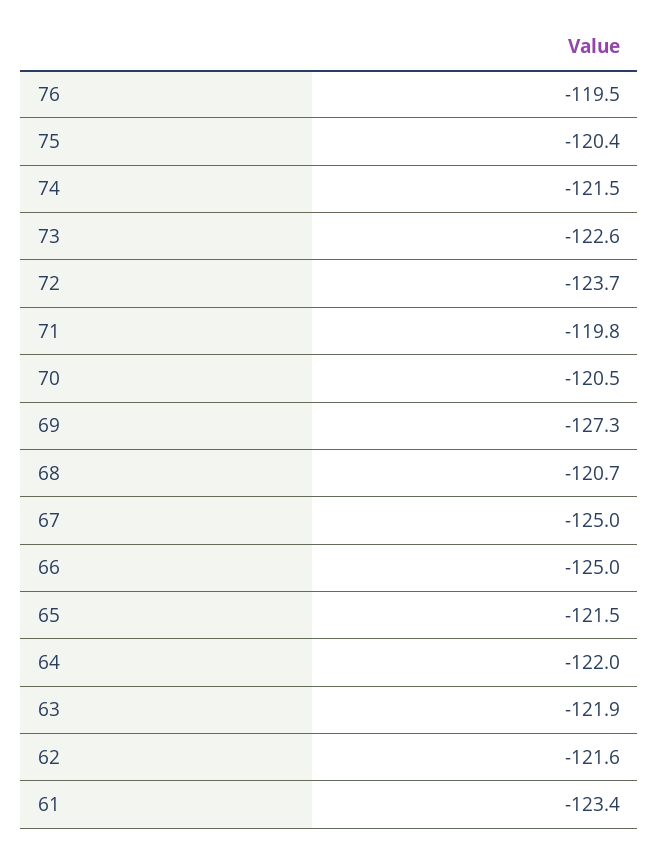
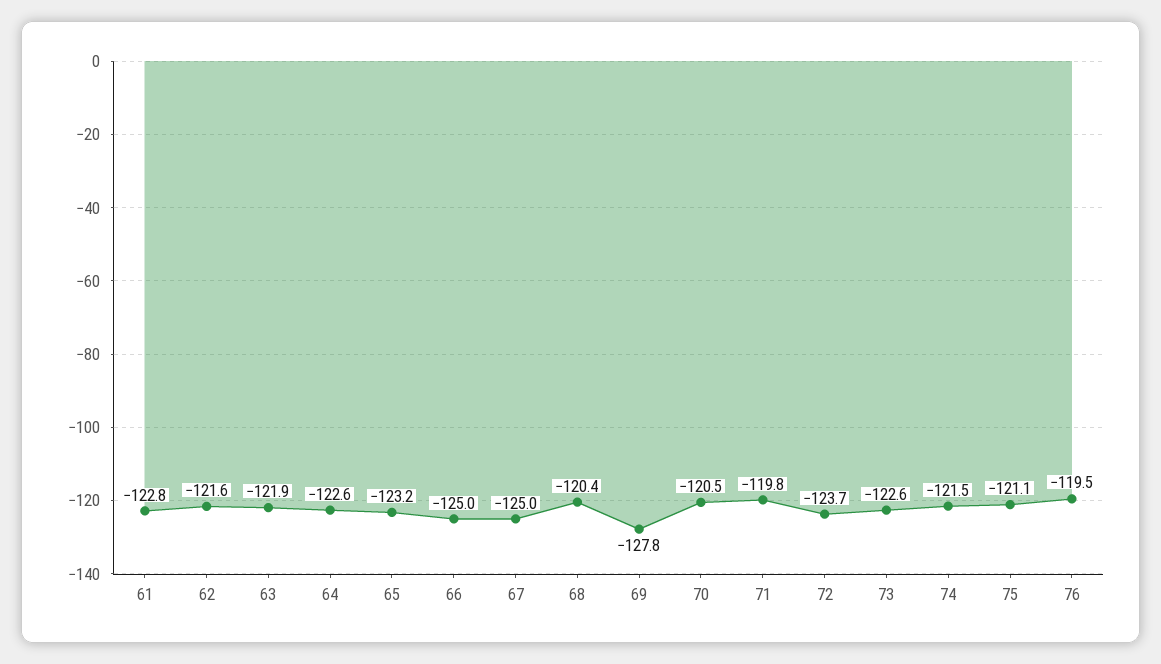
75: -120.4 -> -121.1
69: -127.3 -> -127.8
68: -120.7 -> -120.4
65: -121.5 -> -123.2
64: -122 -> -122.6
61: -123.4 -> -122.8

